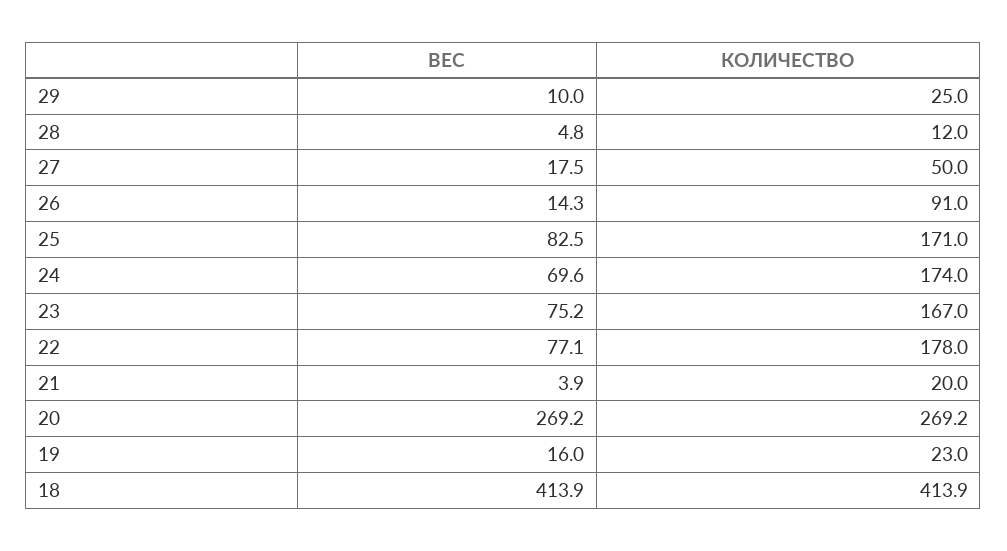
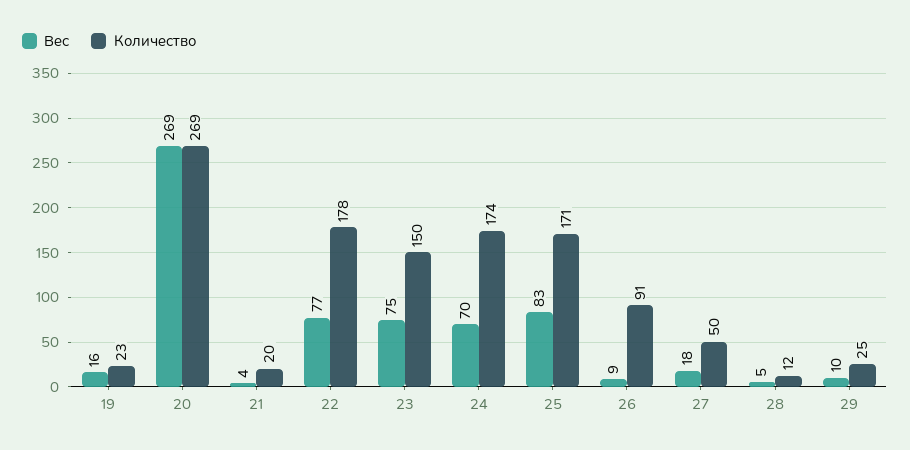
ВЕС, 26: 14.3 -> 9
КОЛИЧЕСТВО, 23: 167 -> 150
ВЕС, 18: 413.9 -> none
КОЛИЧЕСТВО, 18: 413.9 -> none

